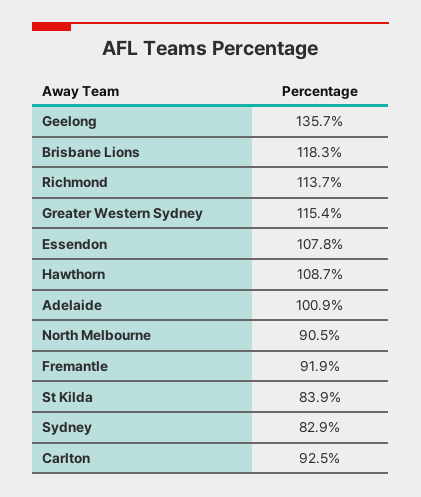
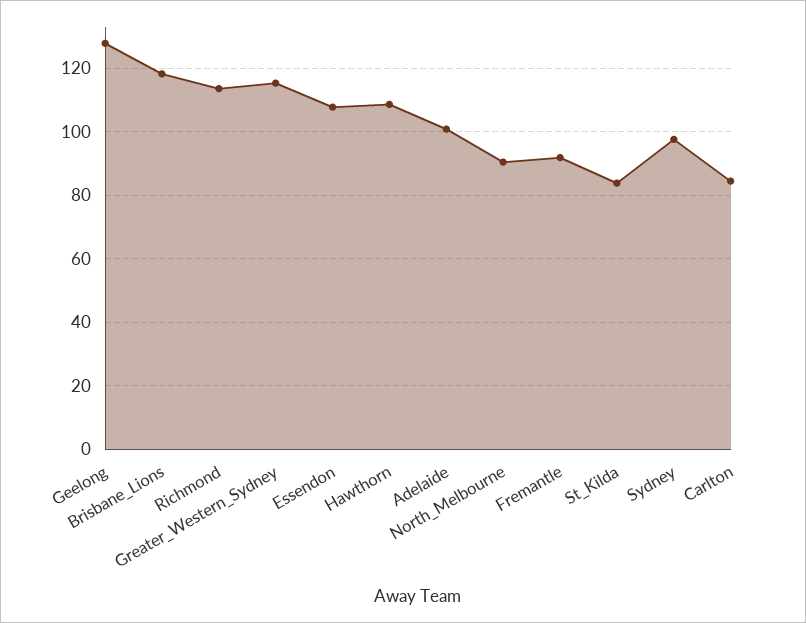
Geelong: 135.7 -> 128
Sydney: 82.9 -> 98
Carlton: 92.5 -> 84

